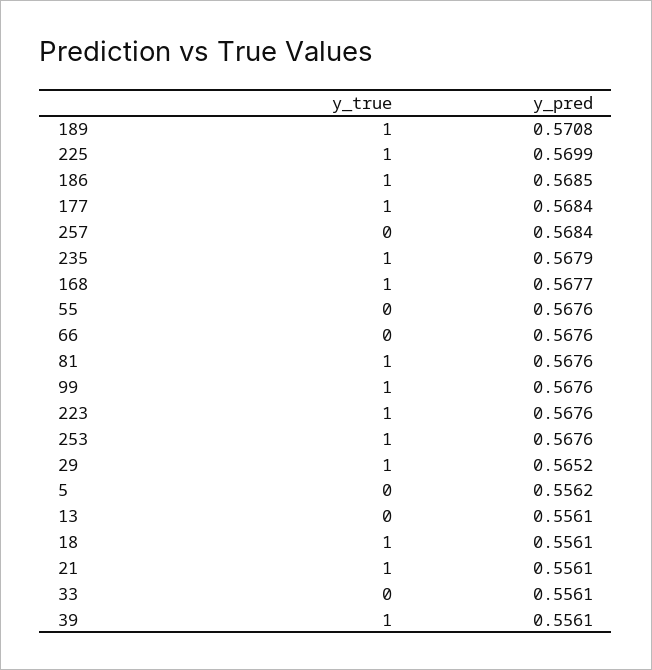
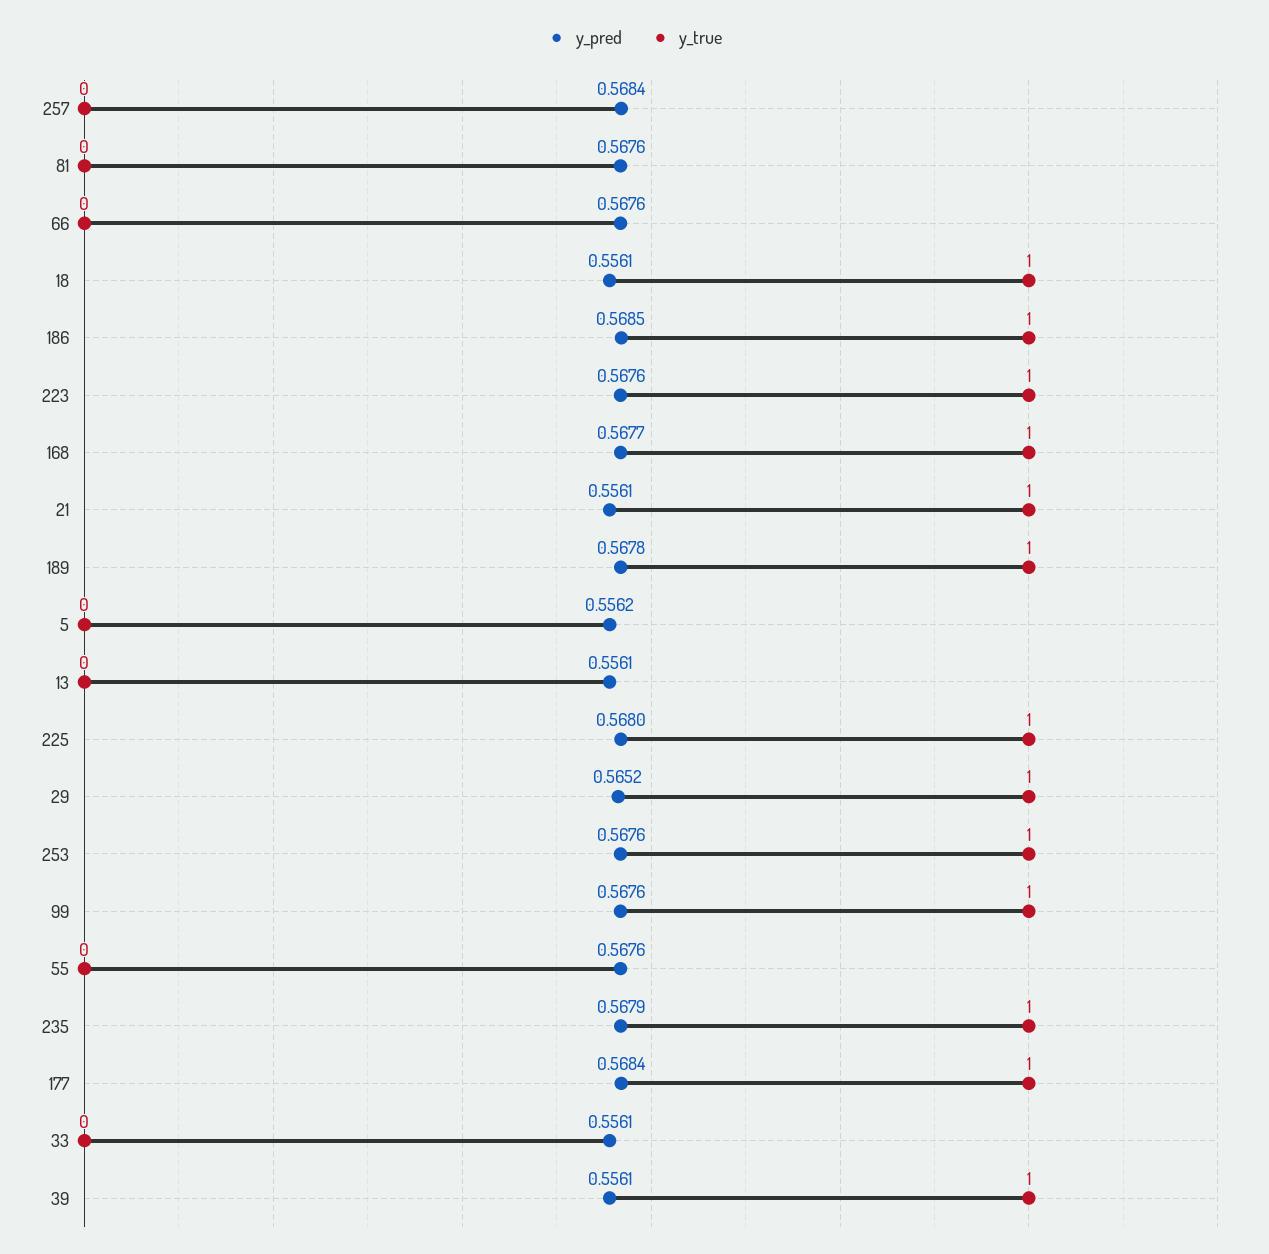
y_pred, 189: 0.5708 -> 0.5678
y_pred, 225: 0.5699 -> 0.568
y_true, 81: 1 -> 0

